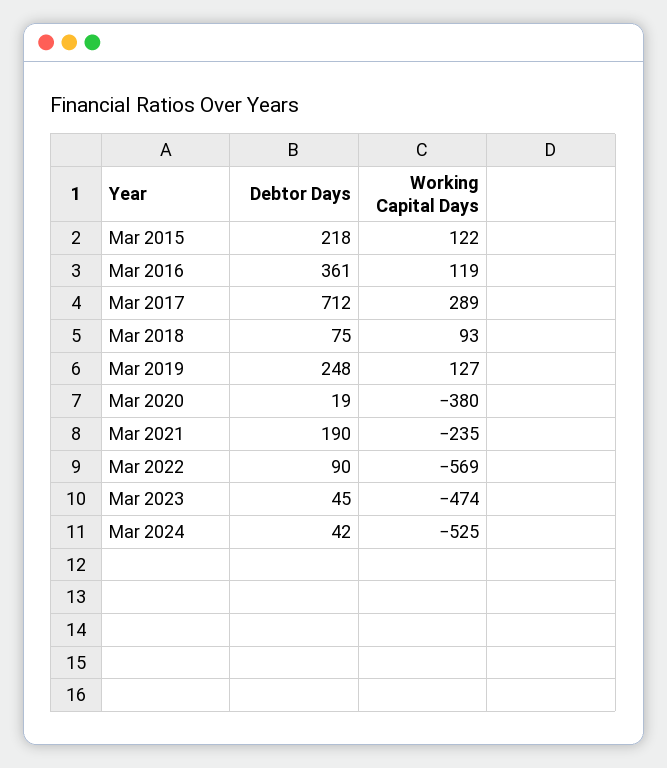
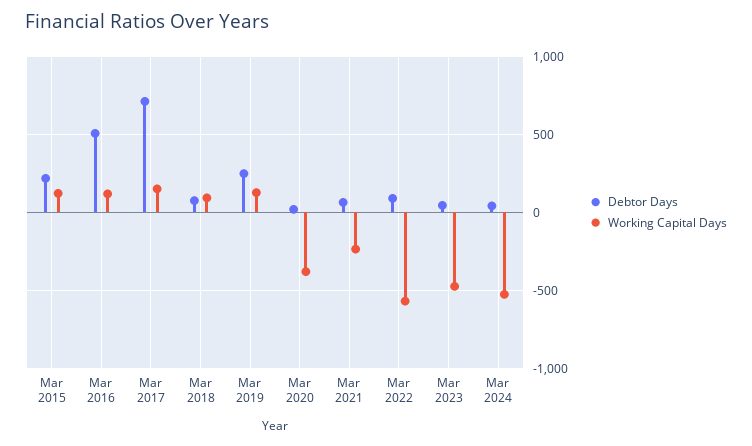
Debtor Days, Mar 2016: 361 -> 500
Working Capital Days, Mar 2017: 289 -> 150
Debtor Days, Mar 2021: 190 -> 50

